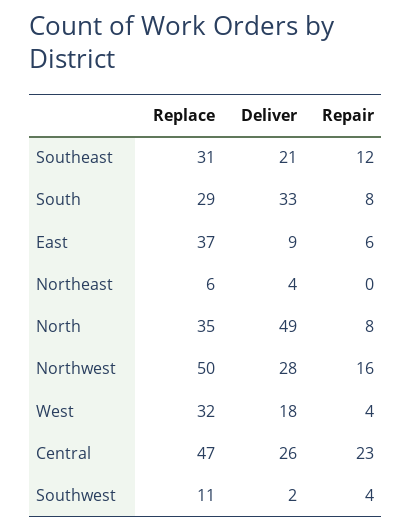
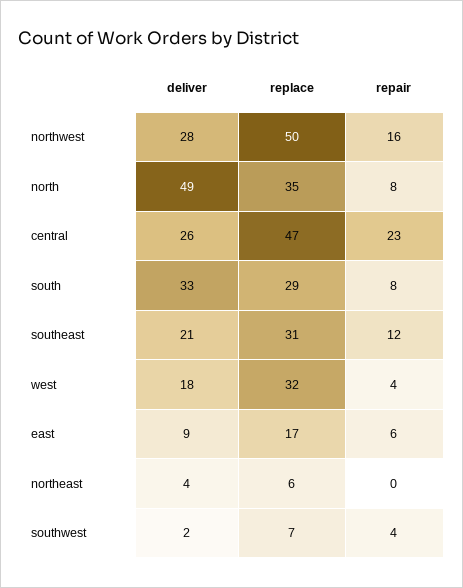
Replace, East: 37 -> 17
Replace, Southwest: 11 -> 7

